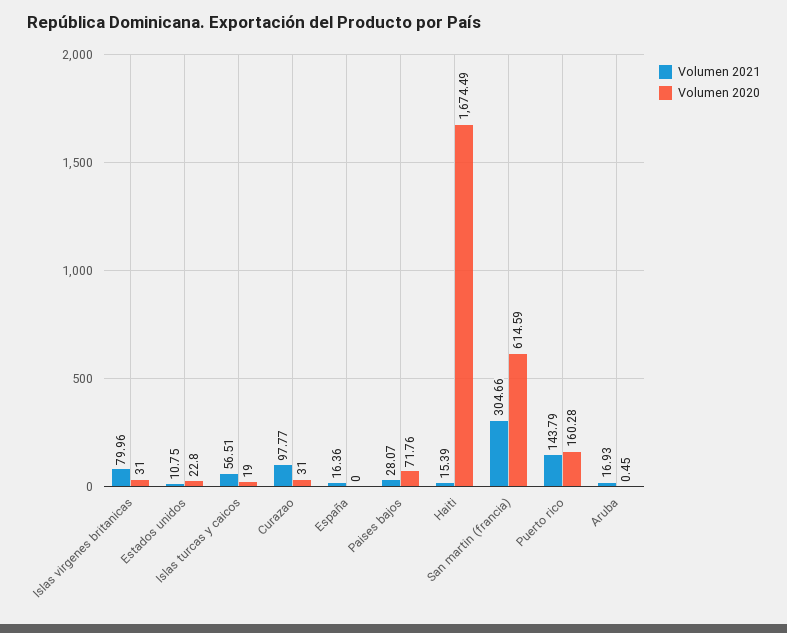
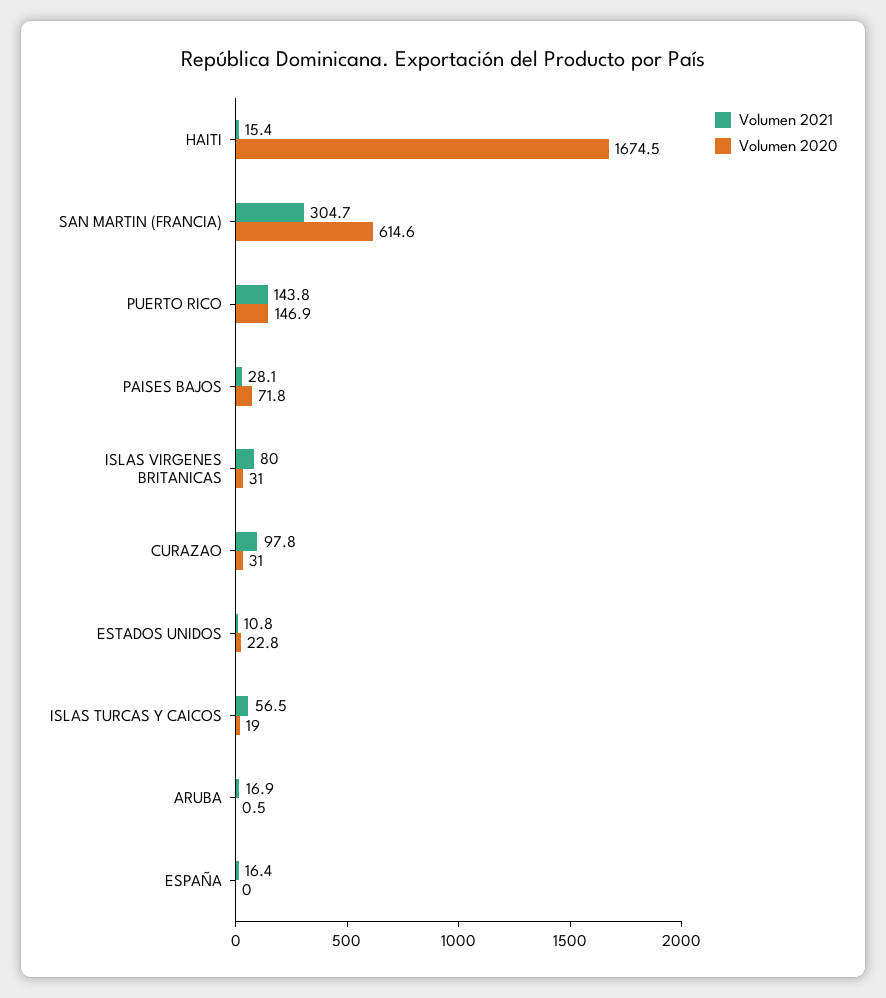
Volumen 2020, Puerto rico: 160.28 -> 146.9

